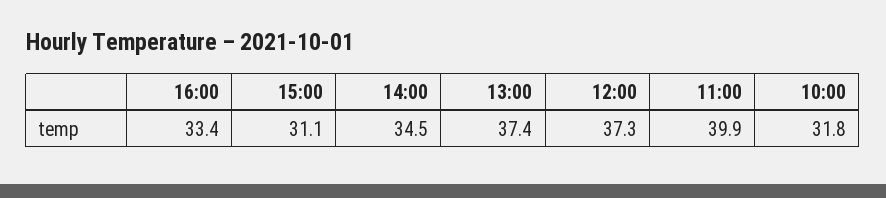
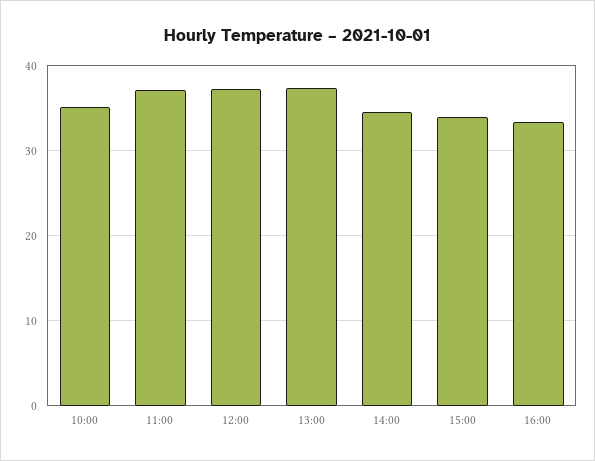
15:00: 31.1 -> 34
11:00: 39.9 -> 37
10:00: 31.8 -> 35

